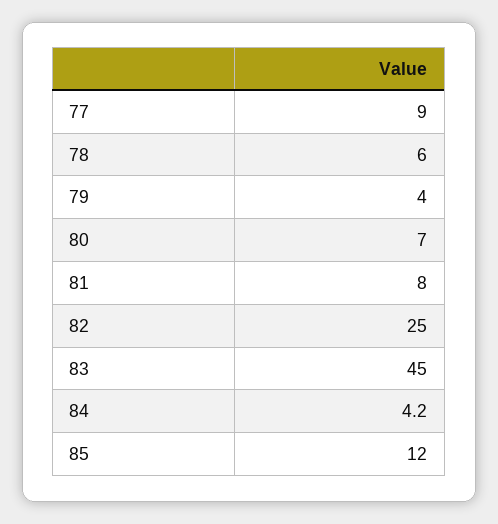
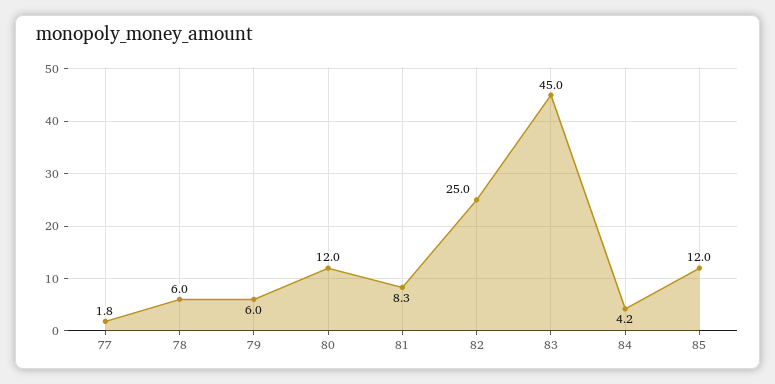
77: 9 -> 1.8
79: 4 -> 6
80: 7 -> 12
81: 8 -> 8.3

